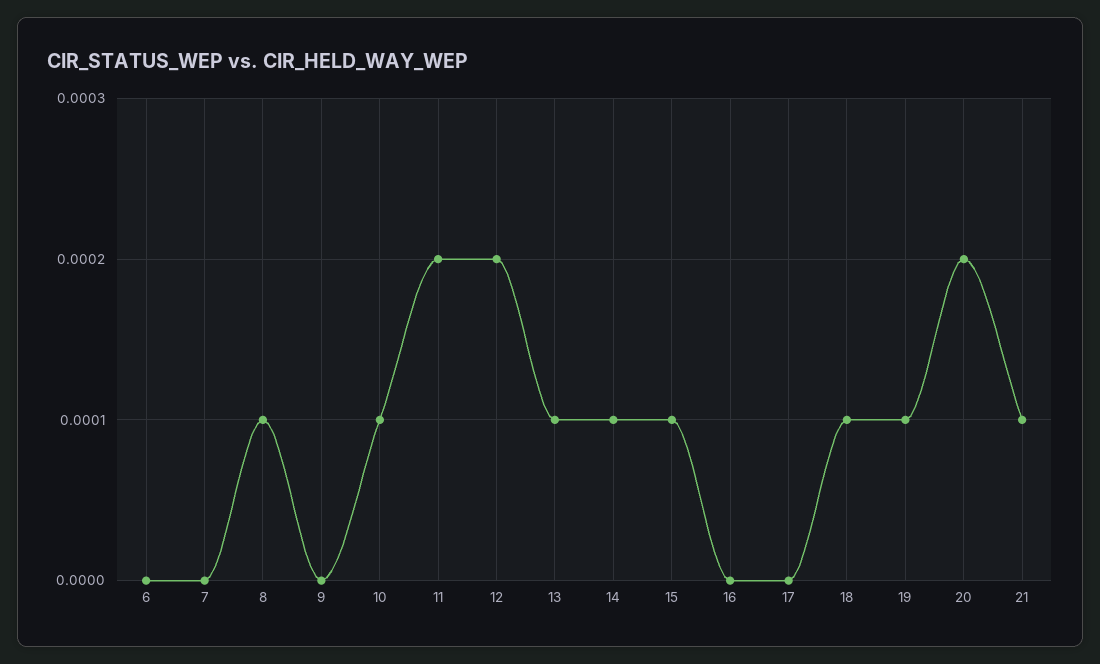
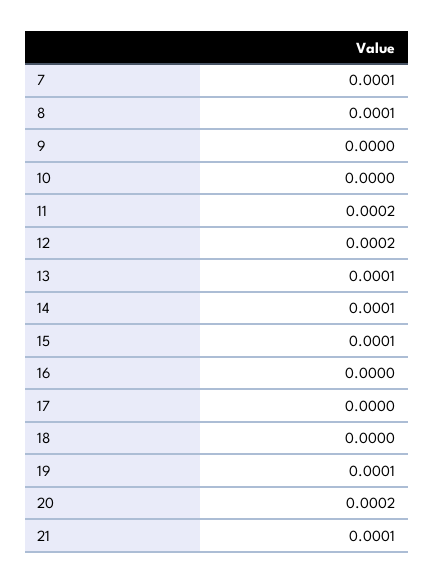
6: 0 -> none
7: 0 -> 0.0001
10: 0.0001 -> 0
18: 0.0001 -> 0

